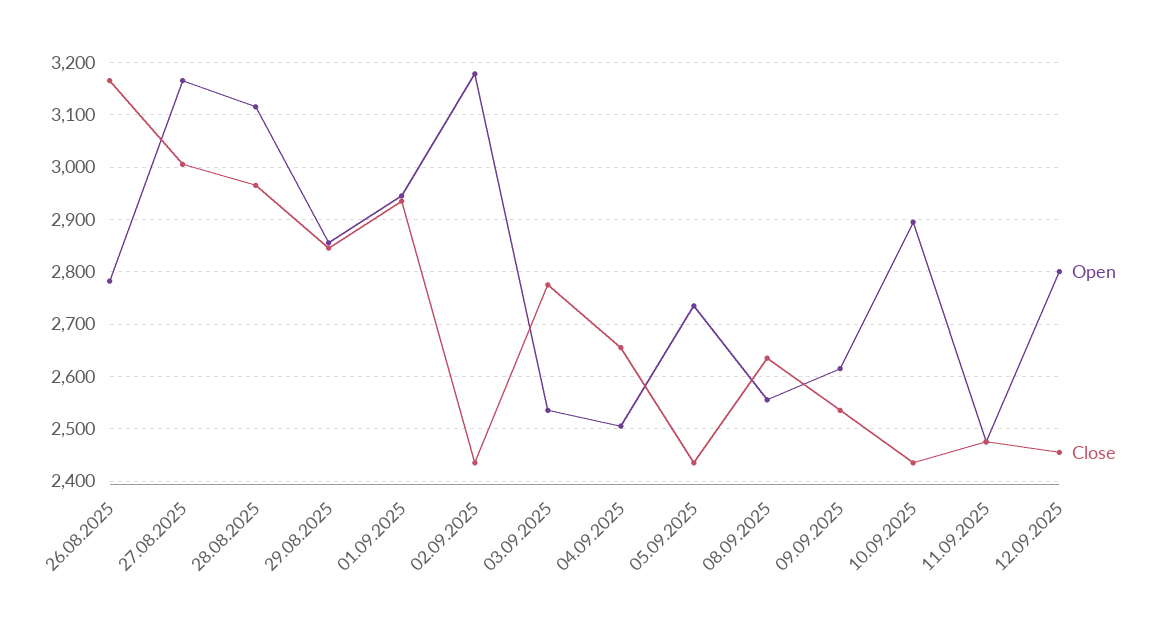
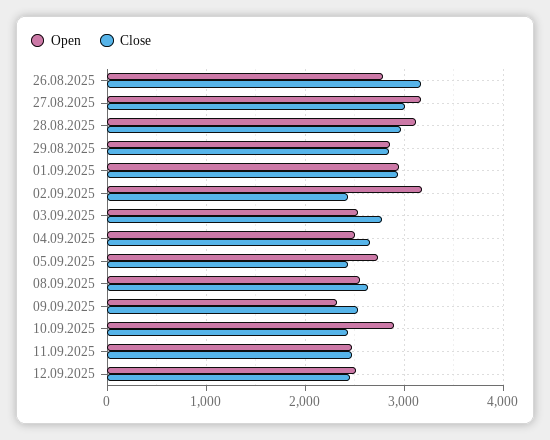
Open, 09.09.2025: 2620 -> 2300
Open, 12.09.2025: 2800 -> 2500

